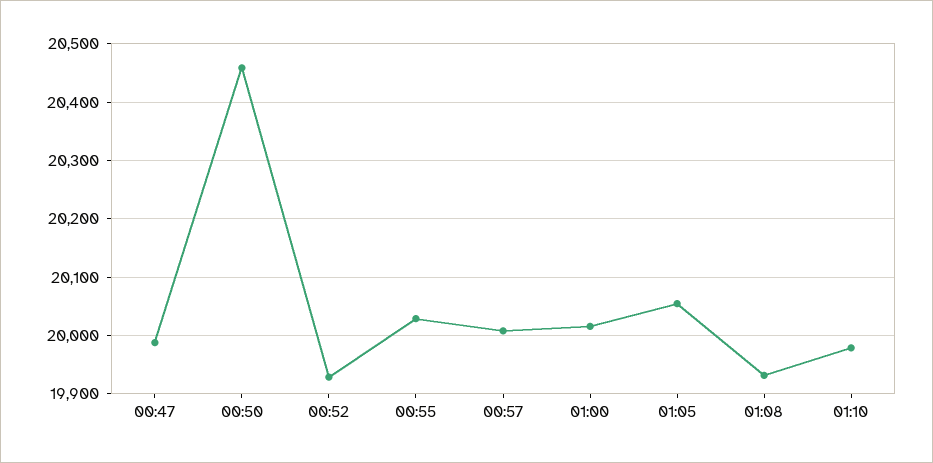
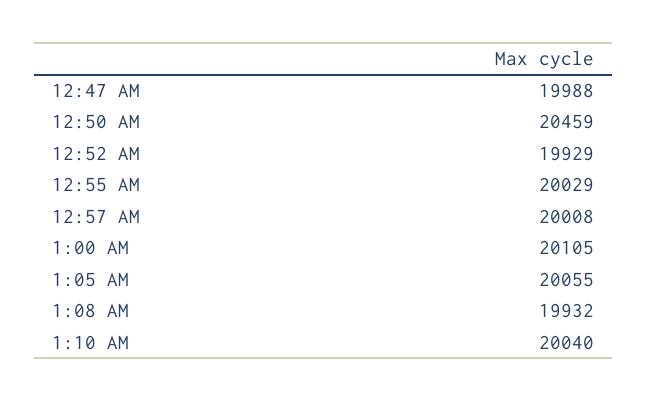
01:00: 20020 -> 20105
01:10: 19980 -> 20040

